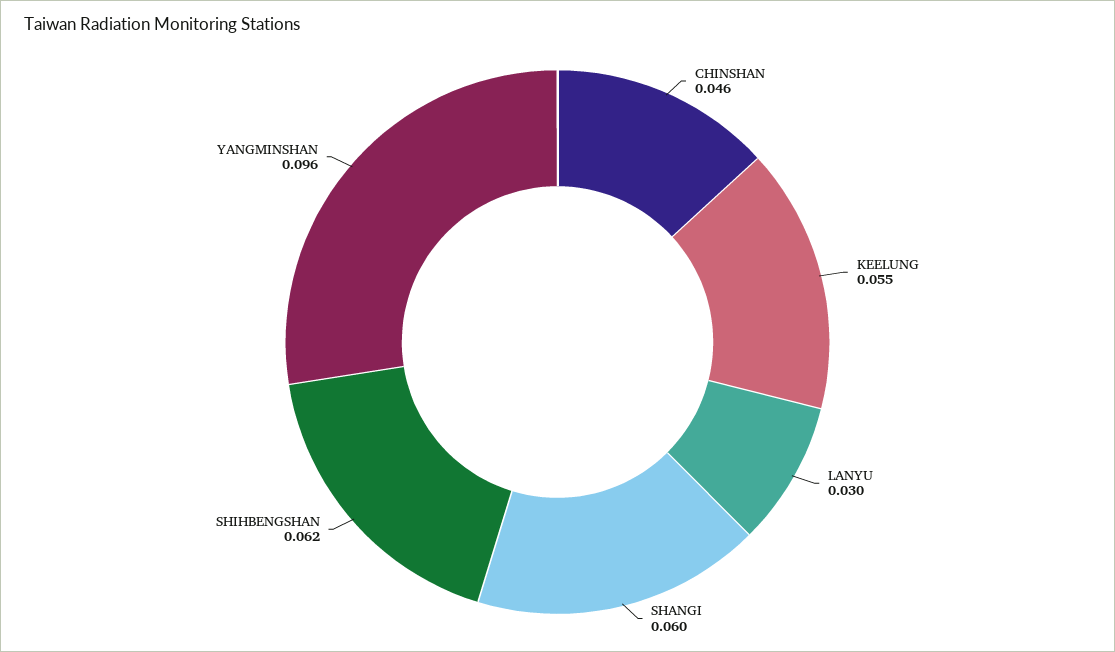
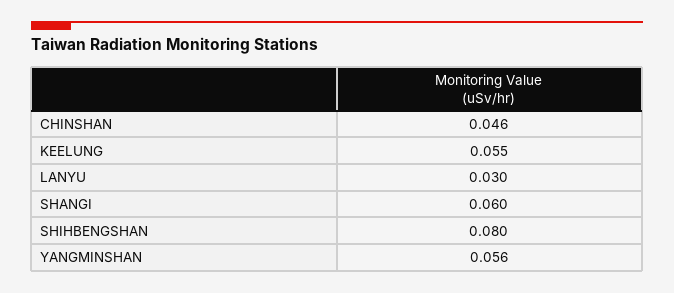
SHIHBENGSHAN: 0.062 -> 0.08
YANGMINSHAN: 0.096 -> 0.056

